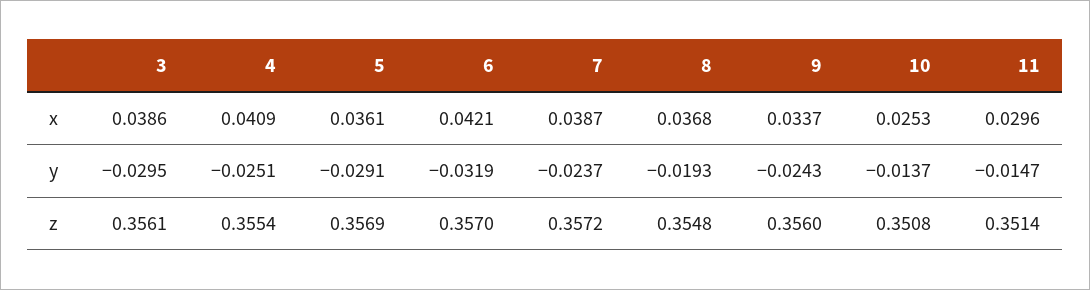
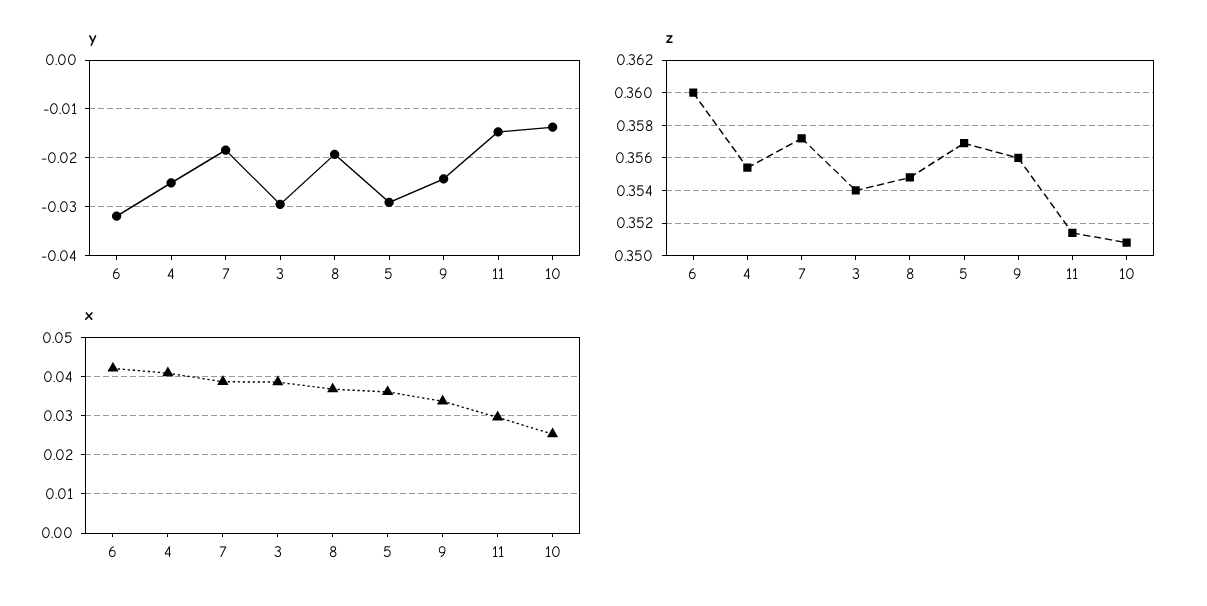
y, 7: -0.0237 -> -0.018
z, 3: 0.3561 -> 0.354
z, 6: 0.357 -> 0.36

